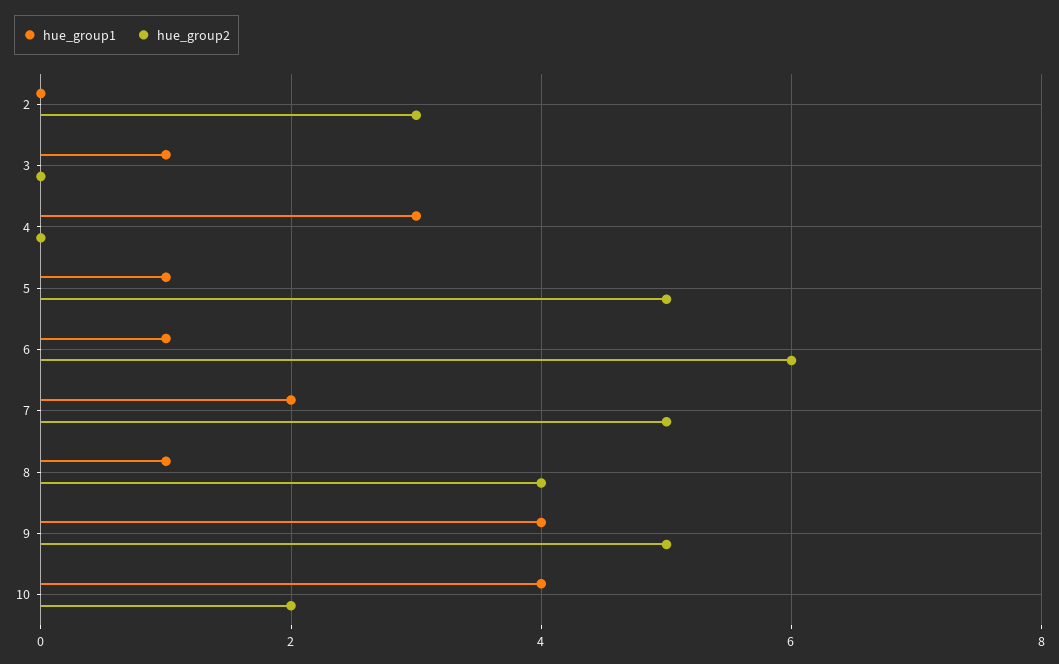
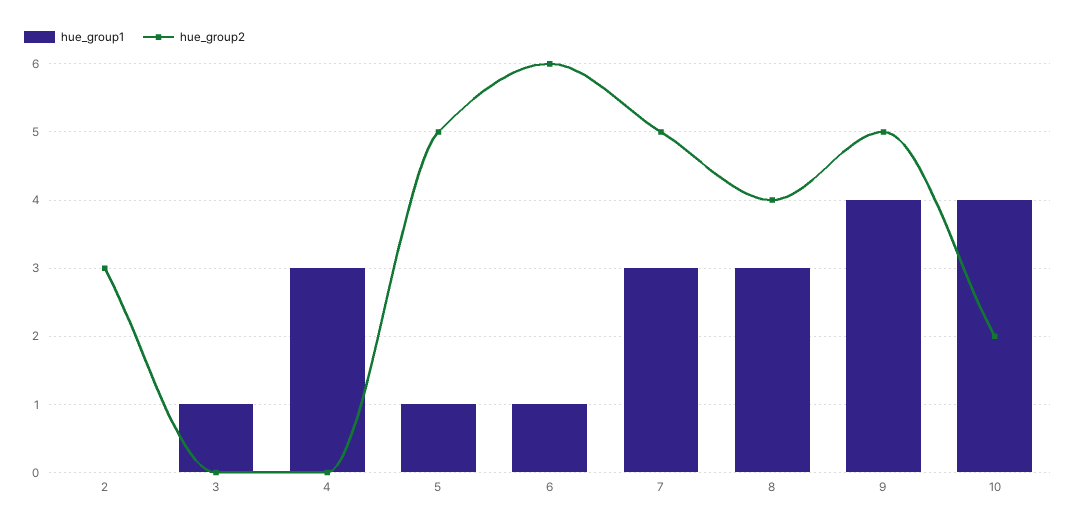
hue_group1, 7: 2 -> 3
hue_group1, 8: 1 -> 3

